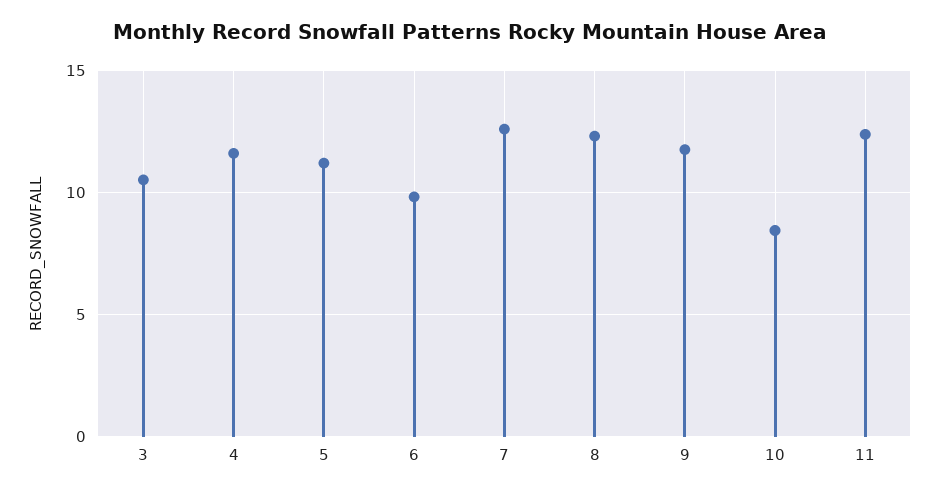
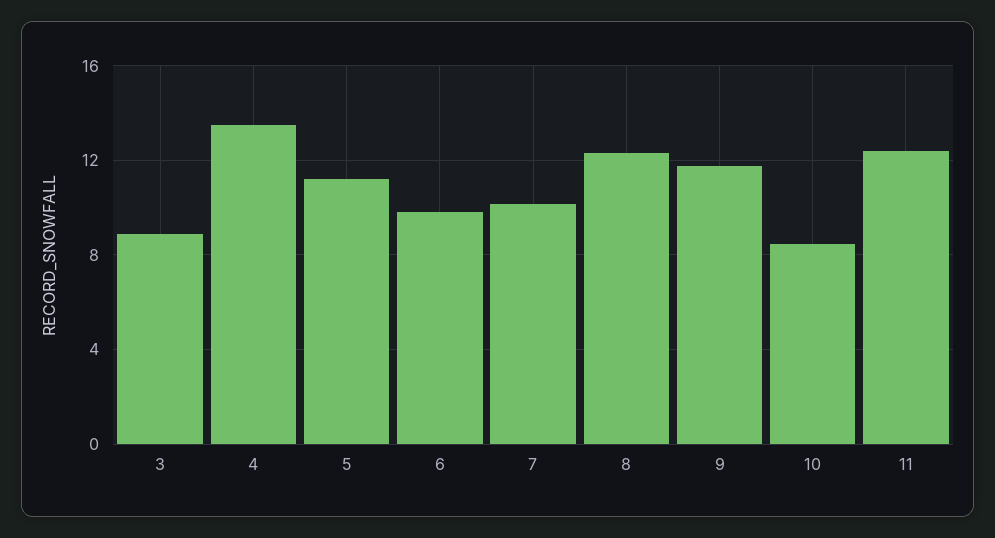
3: 10.5 -> 9
4: 11.5 -> 13.5
7: 12.5 -> 10

